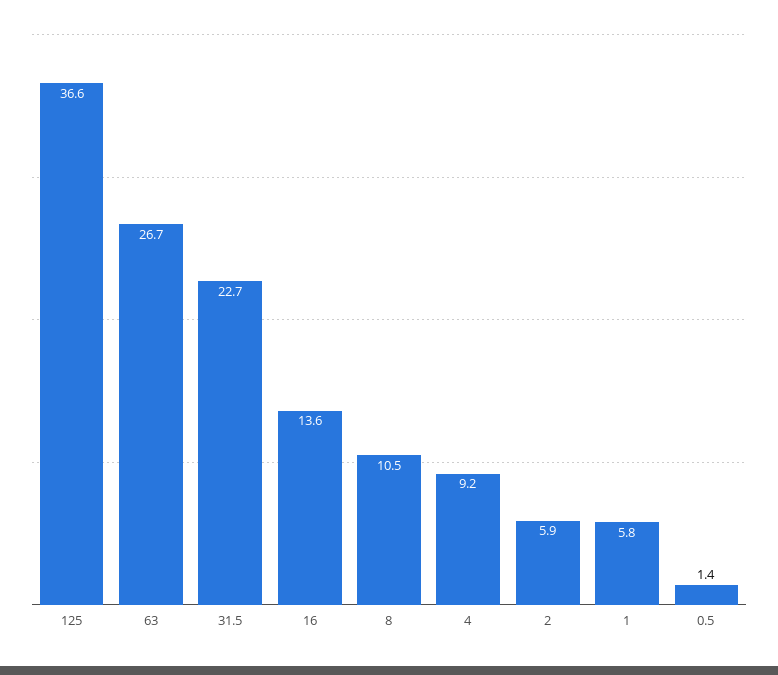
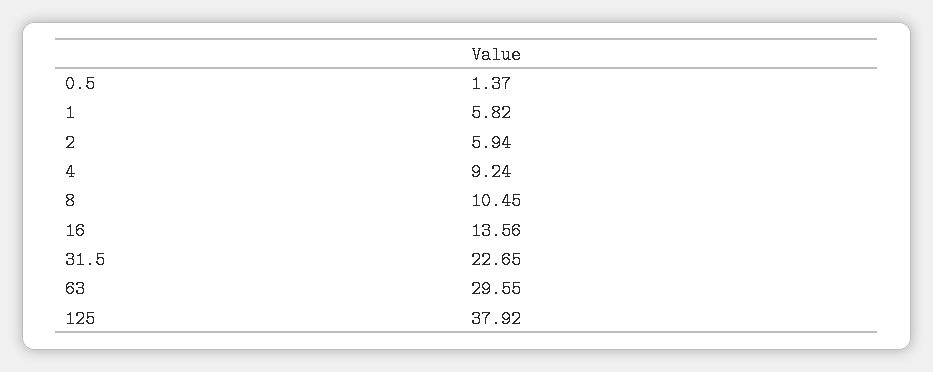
125: 36.6 -> 37.92
63: 26.7 -> 29.55

